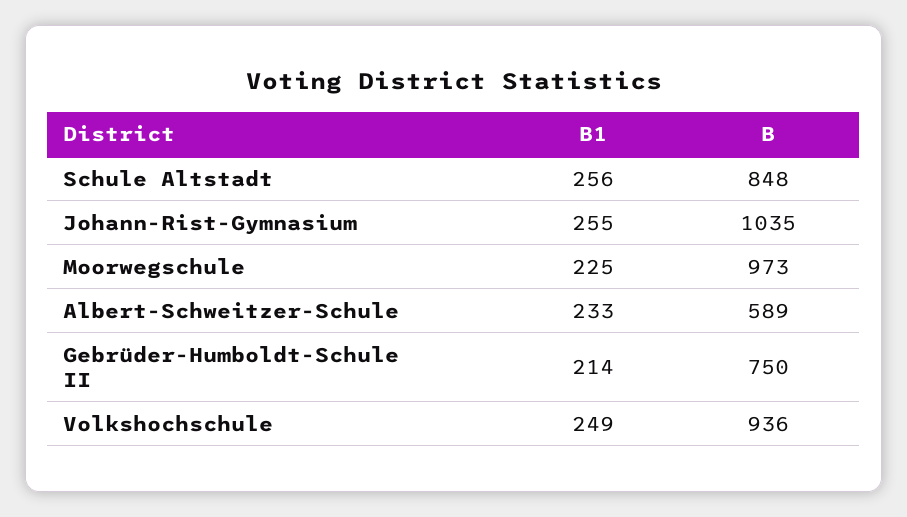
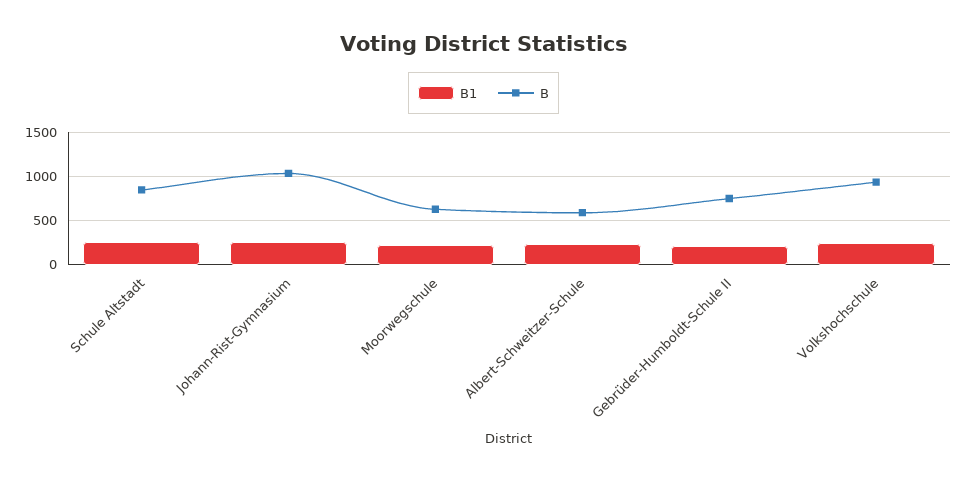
B, Moorwegschule: 973 -> 600

